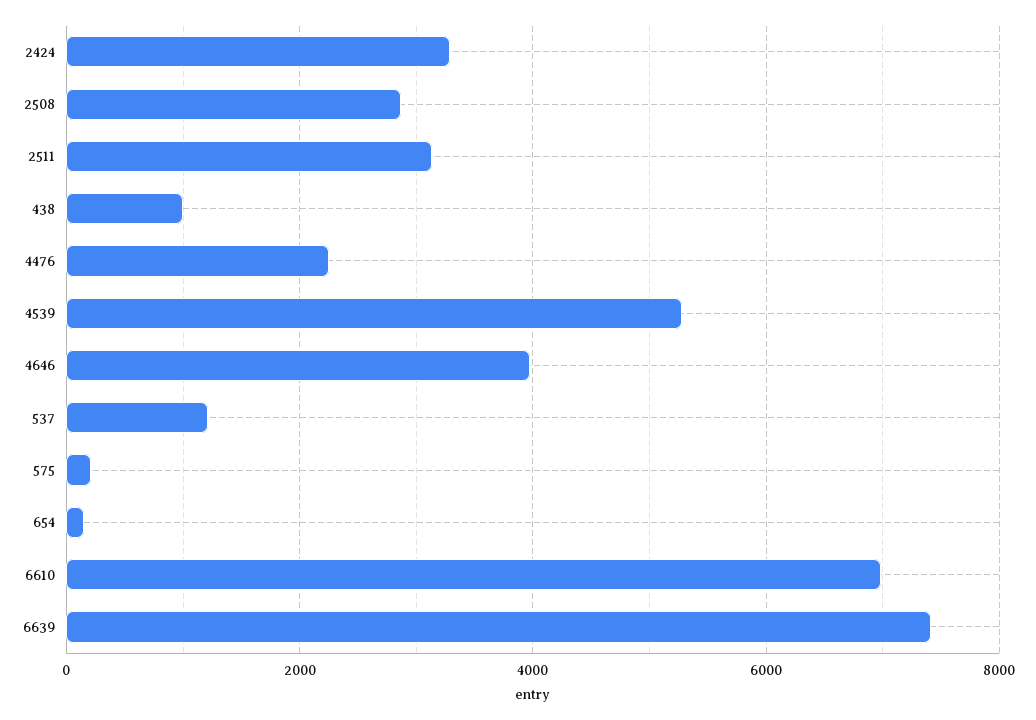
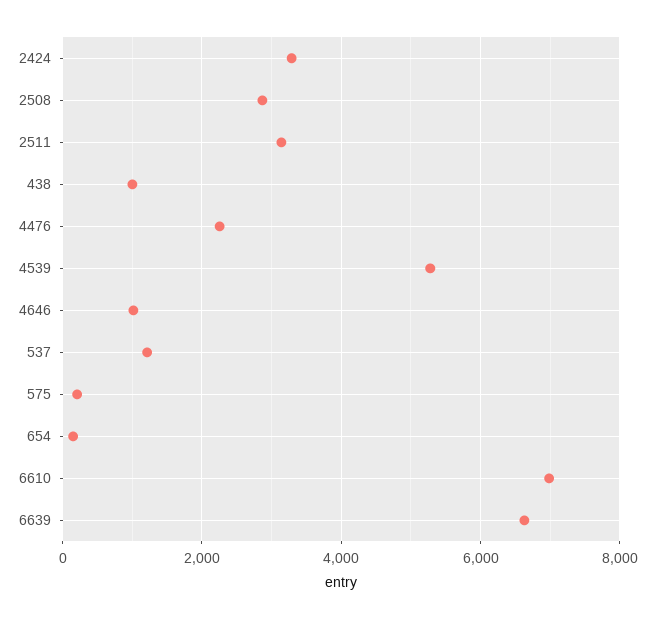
4646: 4000 -> 1000
6639: 7400 -> 6600

